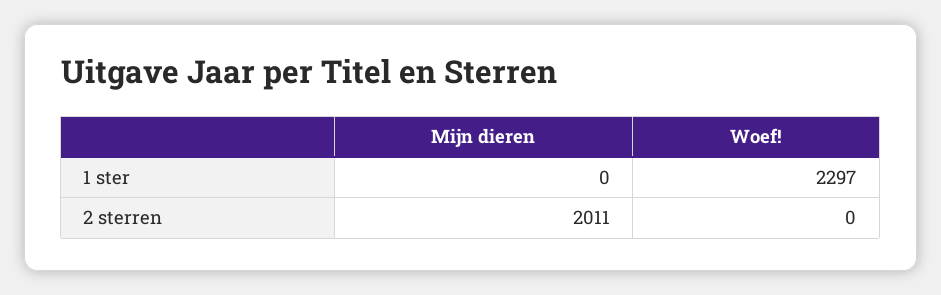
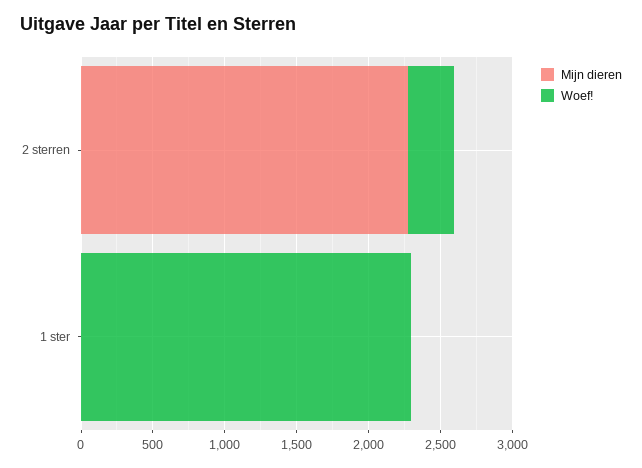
Mijn dieren, 2 sterren: 2011 -> 2300
Woef!, 2 sterren: 0 -> 300

